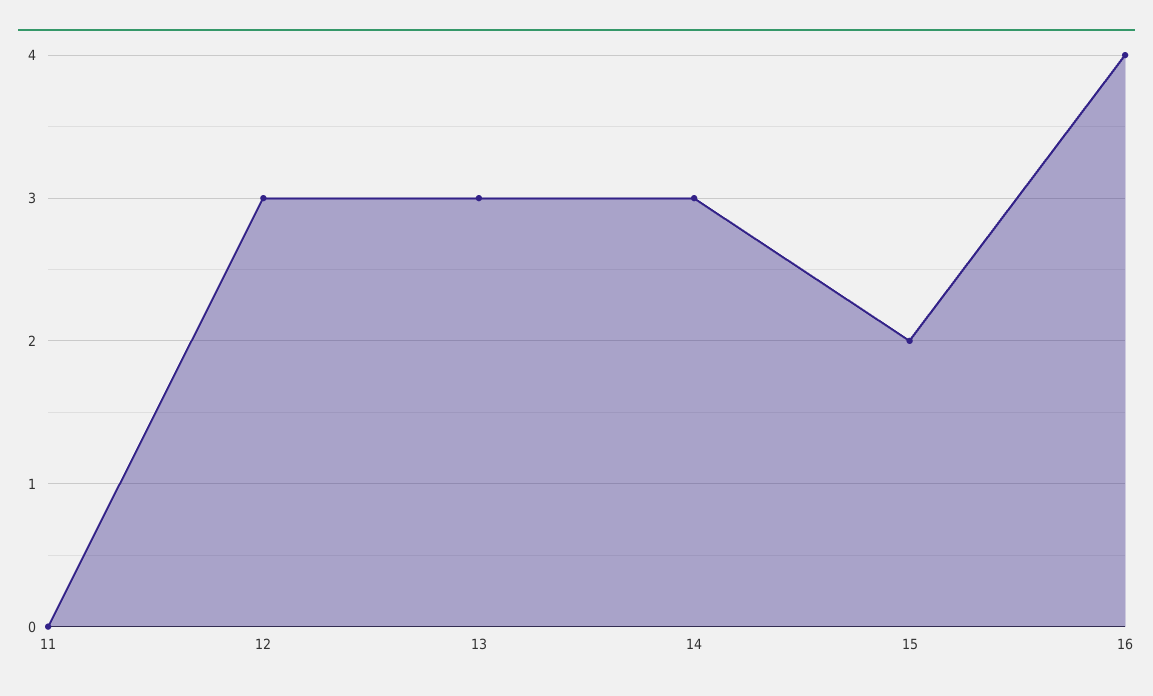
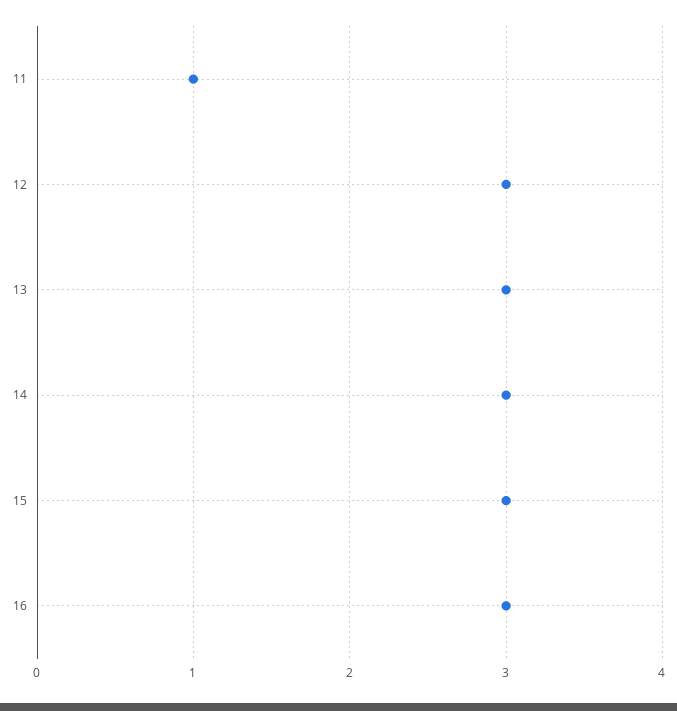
11: 0 -> 1
15: 2 -> 3
16: 4 -> 3

